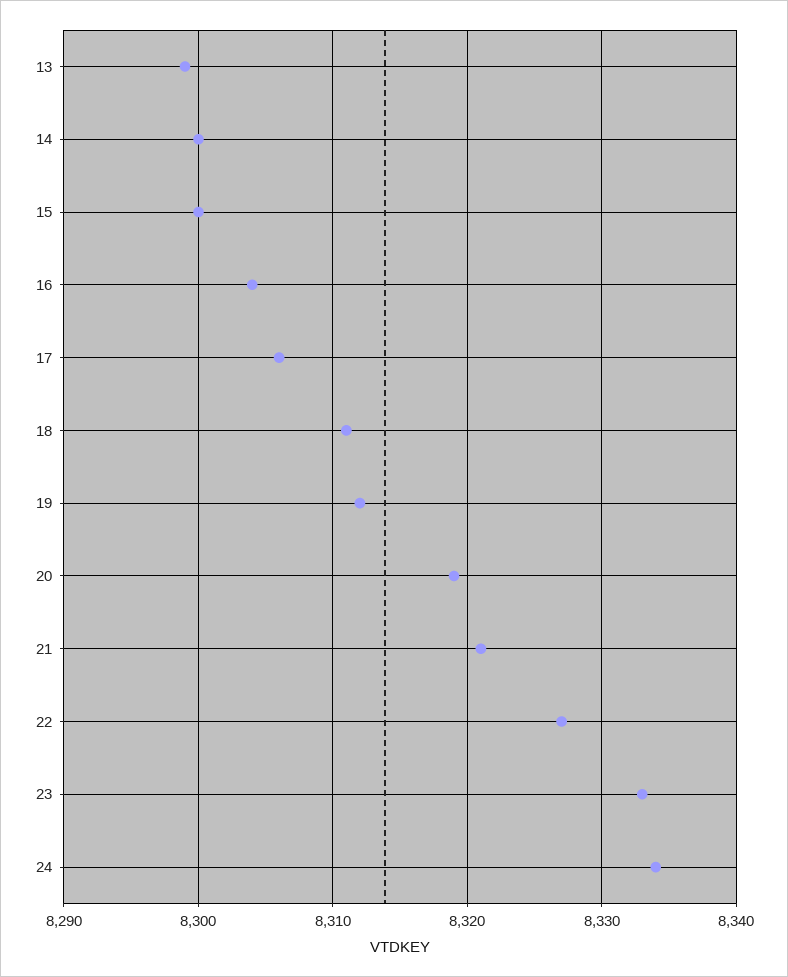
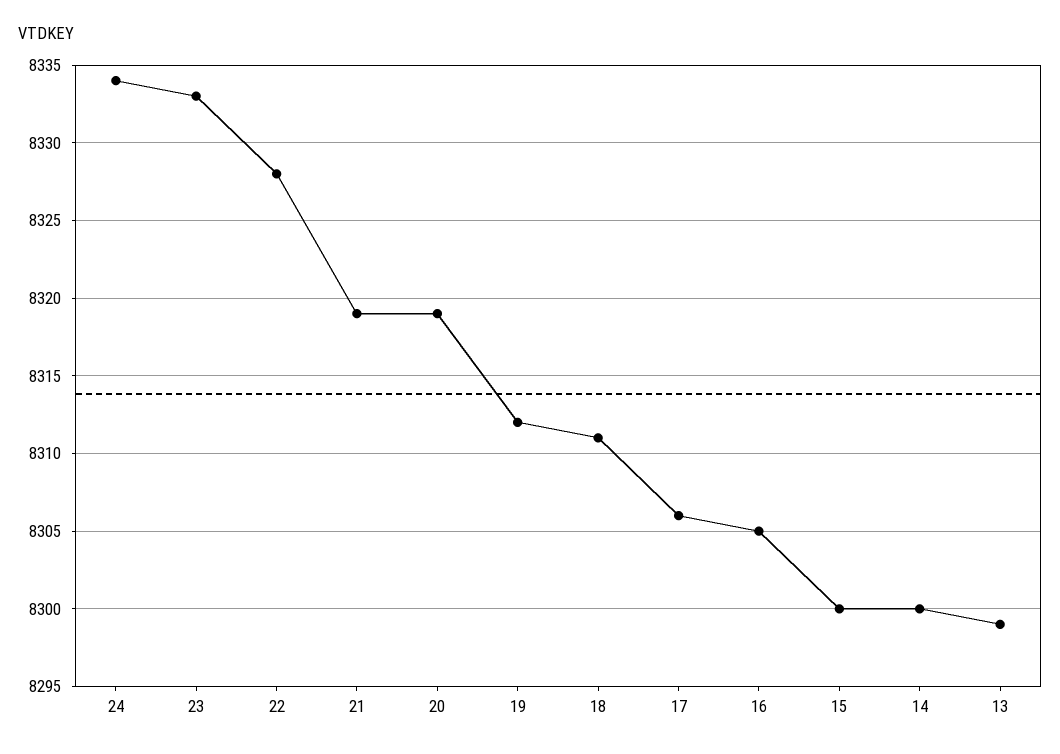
16: 8304 -> 8305
21: 8321 -> 8319
22: 8327 -> 8328

